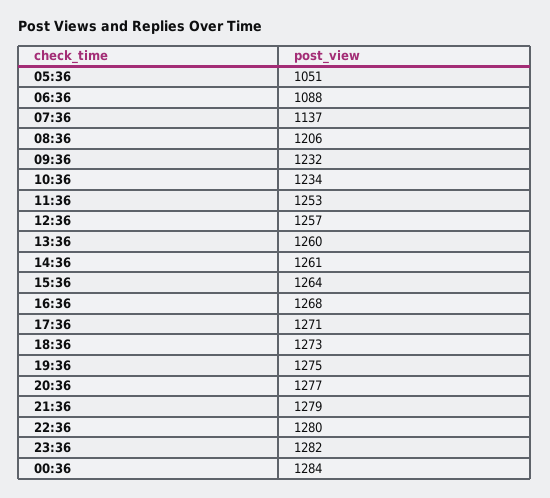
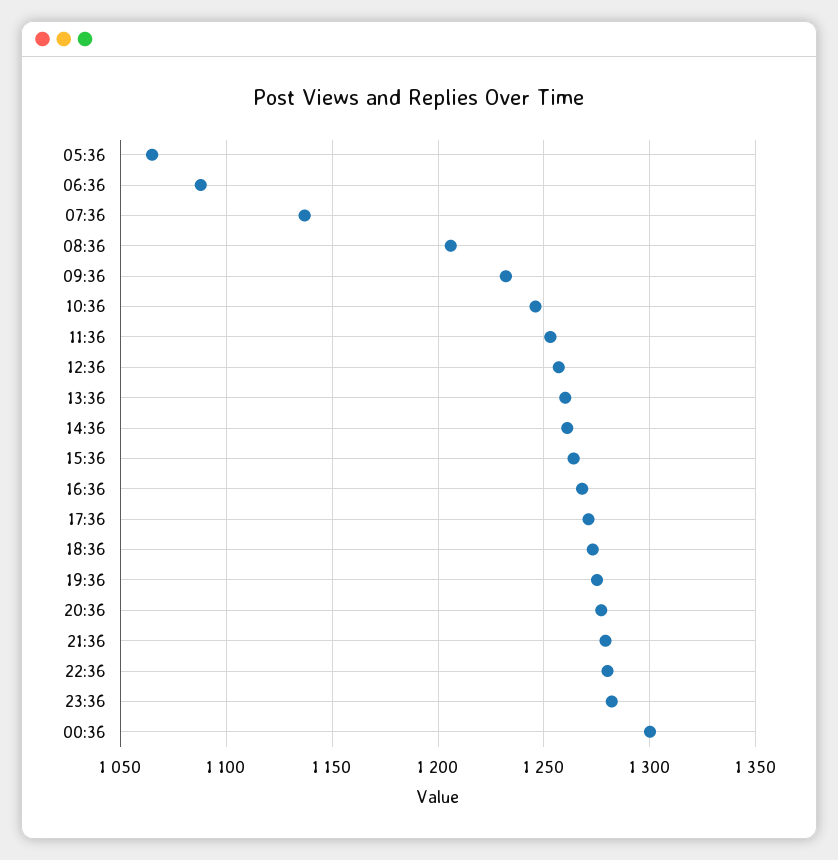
05:36: 1051 -> 1065
10:36: 1234 -> 1245
00:36: 1284 -> 1300

